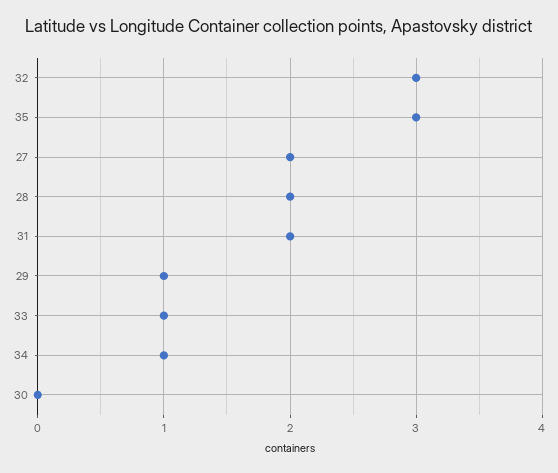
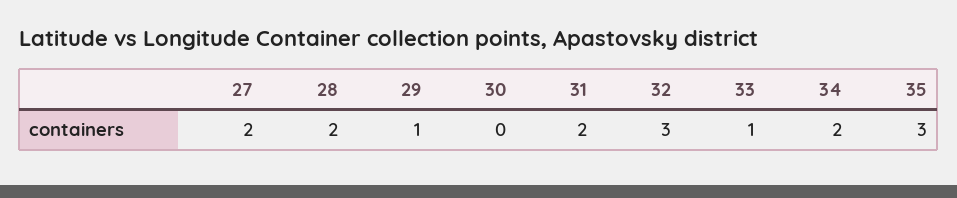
34: 1 -> 2

